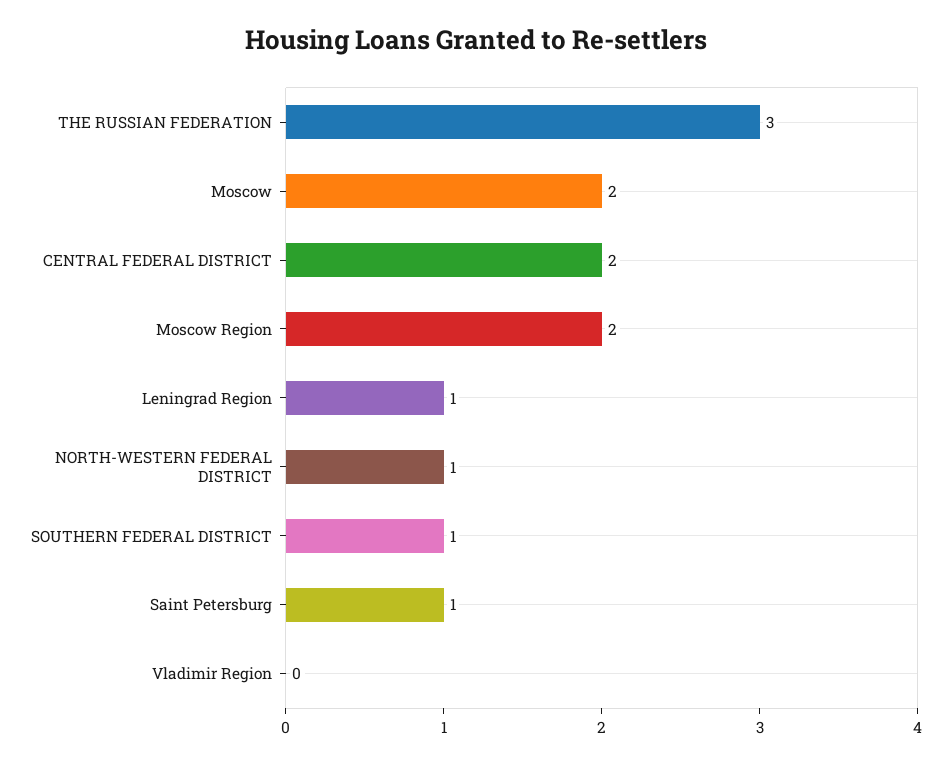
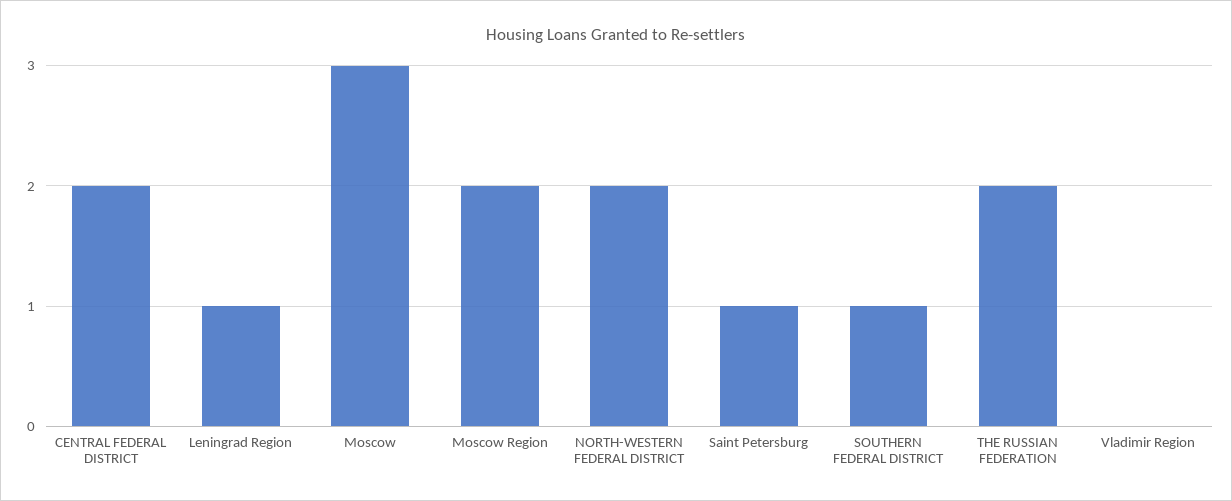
THE RUSSIAN FEDERATION: 3 -> 2
Moscow: 2 -> 3
NORTH-WESTERN FEDERAL DISTRICT: 1 -> 2

